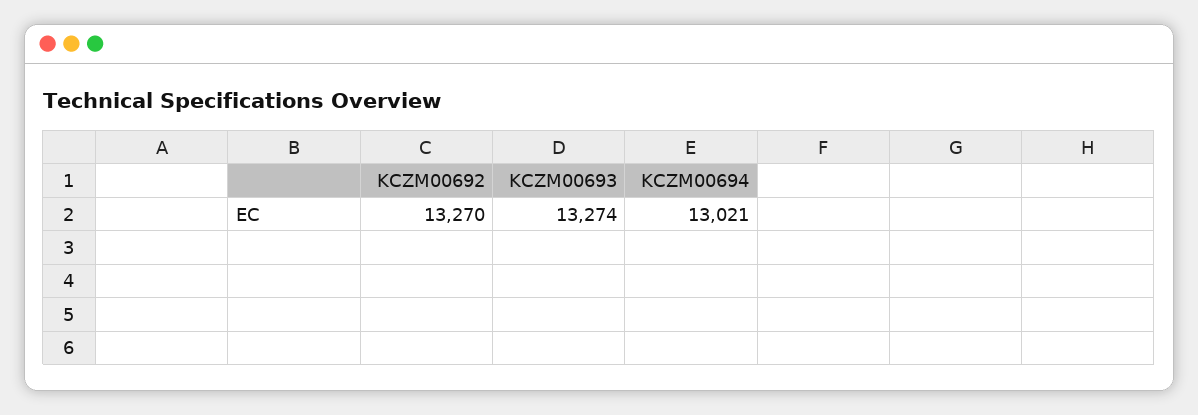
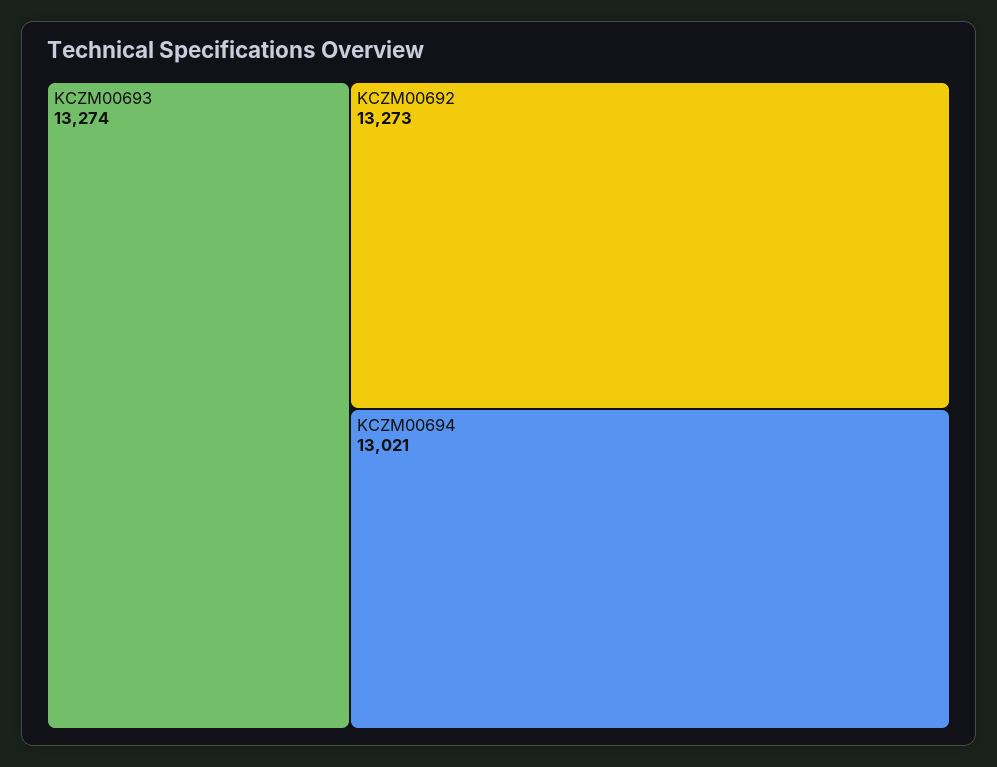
KCZM00692: 13270 -> 13273

